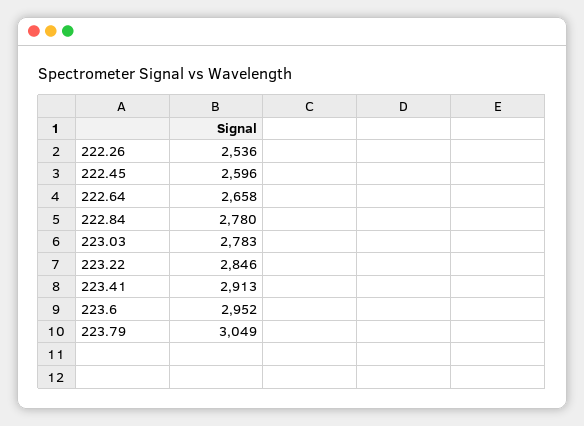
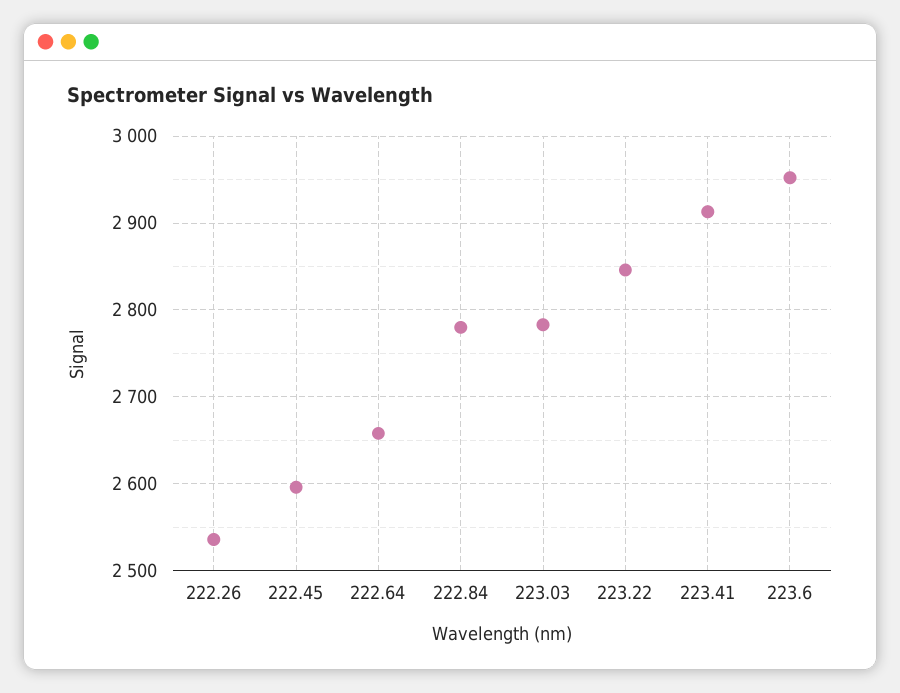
223.79: 3049 -> none

